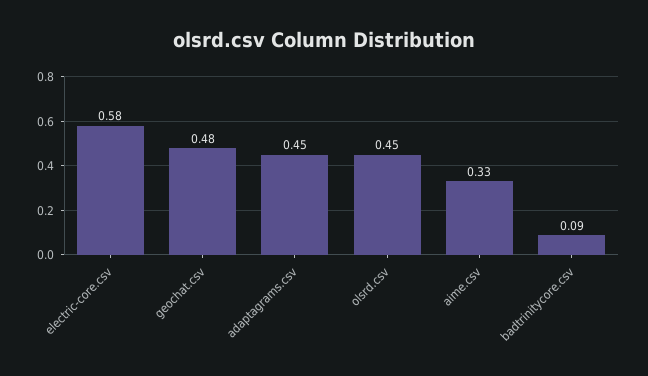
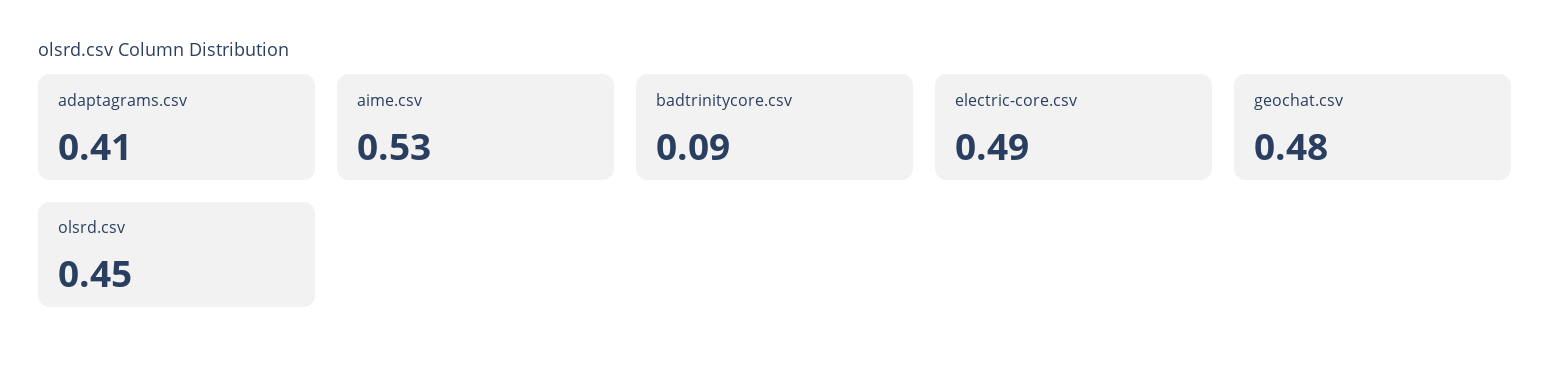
electric-core.csv: 0.58 -> 0.49
adaptagrams.csv: 0.45 -> 0.41
aime.csv: 0.33 -> 0.53

